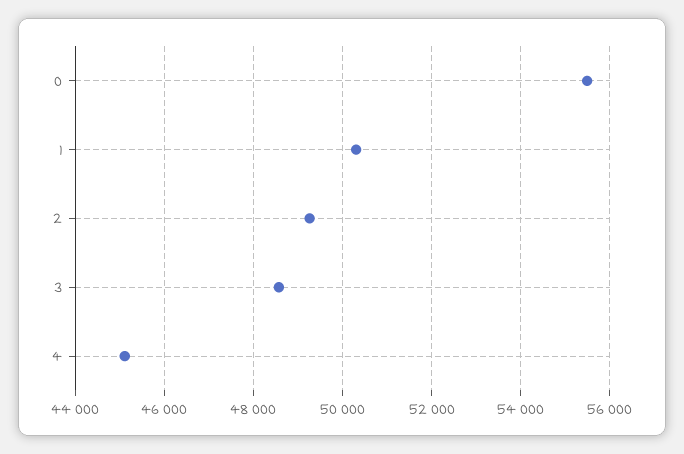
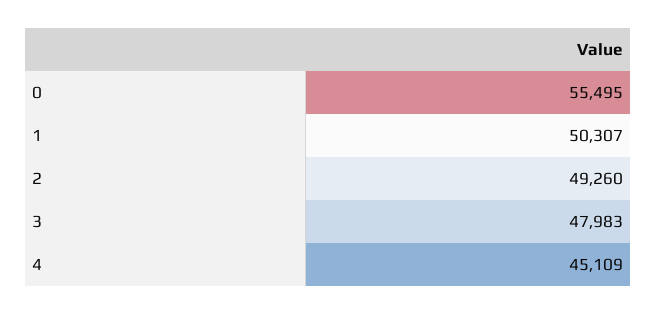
3: 48600 -> 47983

